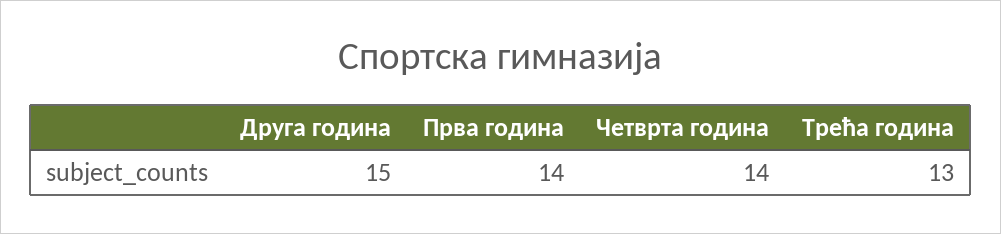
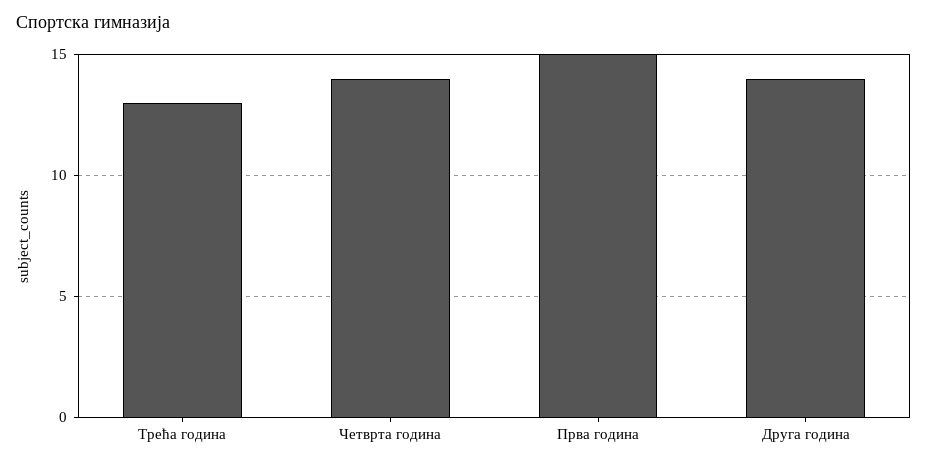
Друга година: 15 -> 14
Прва година: 14 -> 15

